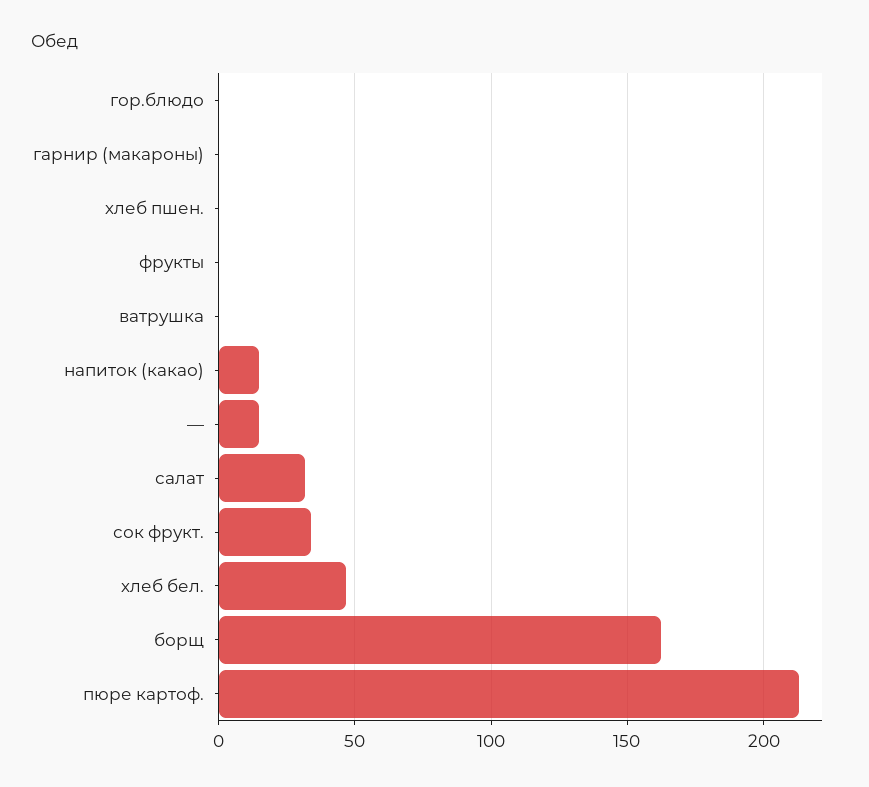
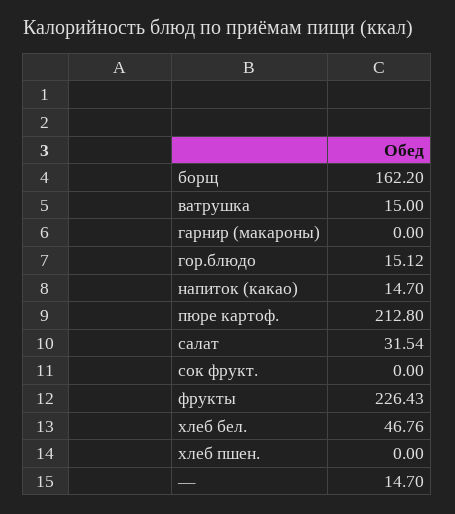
гор.блюдо: 0 -> 15.12
фрукты: 0 -> 226.43
ватрушка: 0 -> 15
сок фрукт.: 35 -> 0

